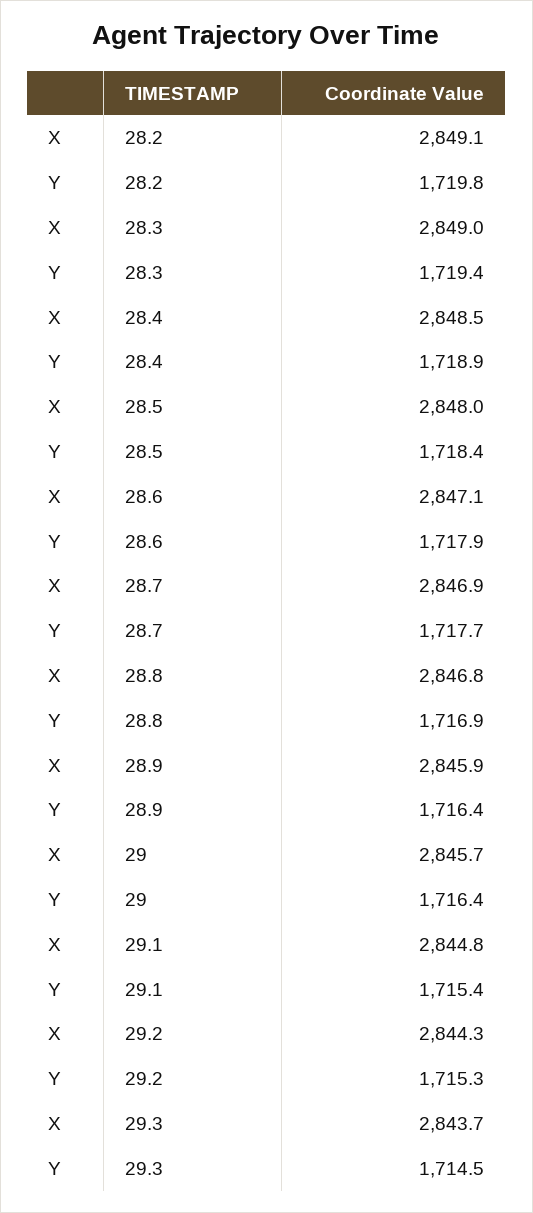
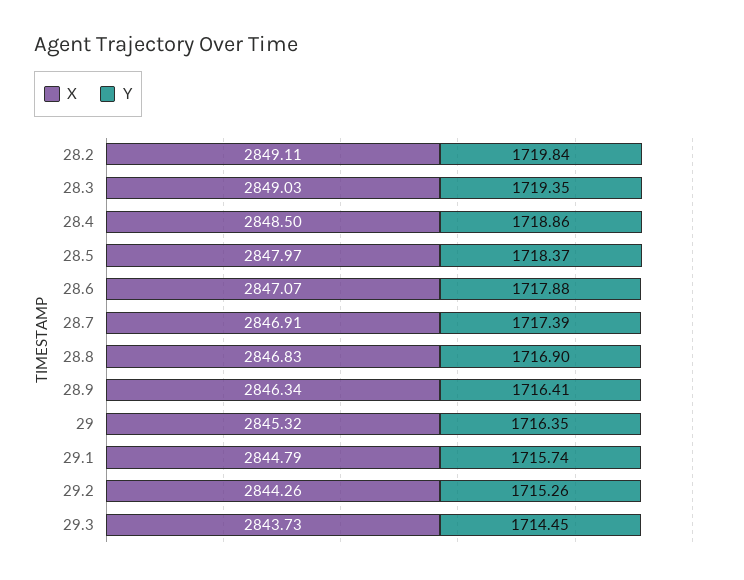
Y, 28.7: 1717.7 -> 1717.39
X, 28.9: 2845.9 -> 2846.34
X, 29: 2845.7 -> 2845.32
Y, 29.1: 1715.4 -> 1715.74

